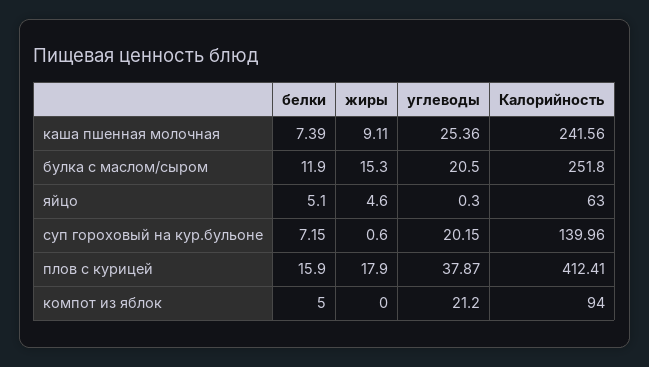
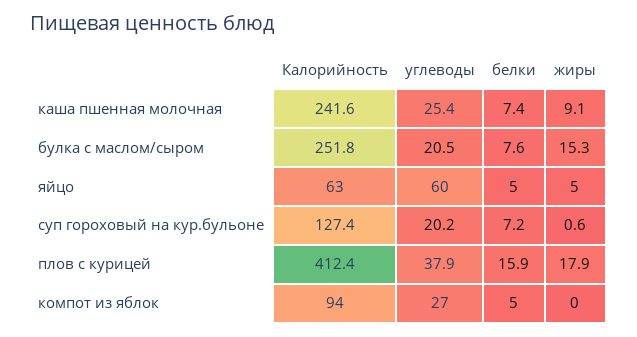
белки, булка с маслом/сыром: 11.9 -> 7.6
углеводы, яйцо: 0.3 -> 60
Калорийность, суп гороховый на кур.бульоне: 139.96 -> 127.4
углеводы, компот из яблок: 21.2 -> 27

